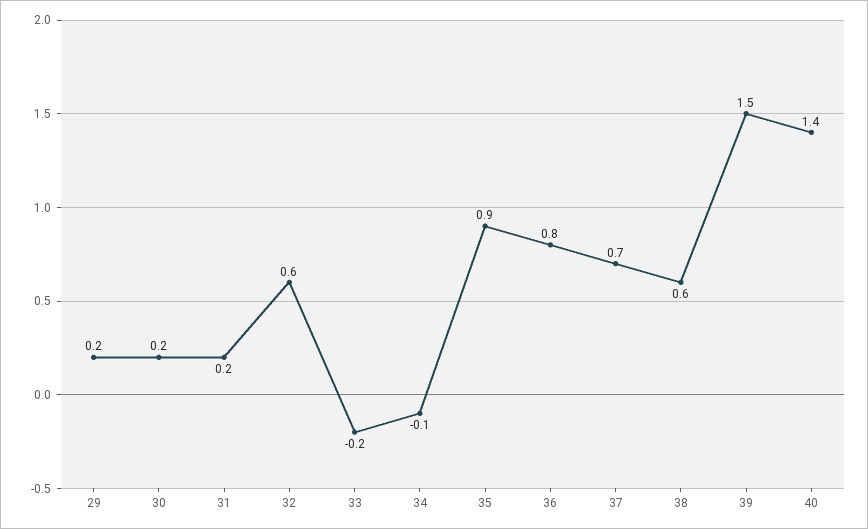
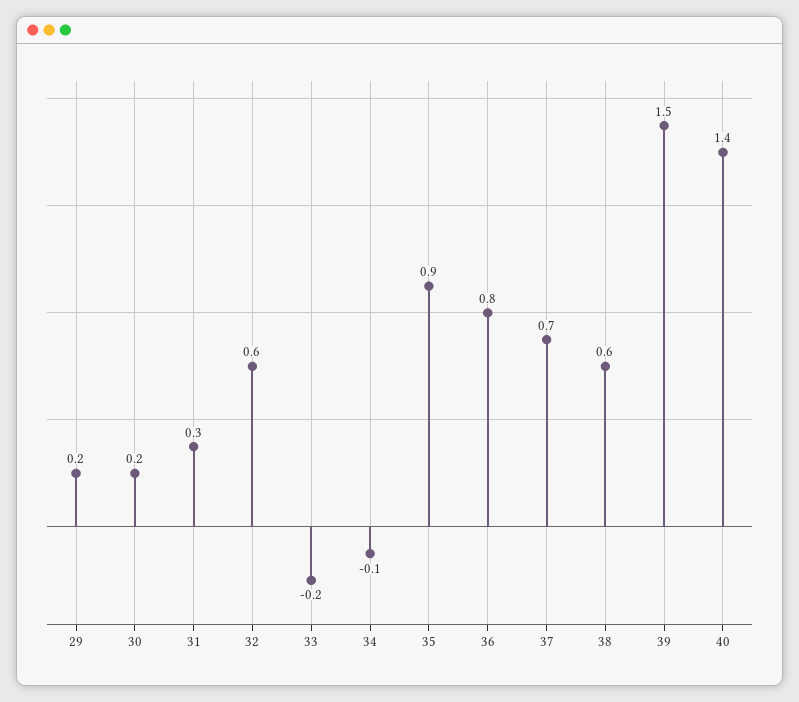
31: 0.2 -> 0.3

